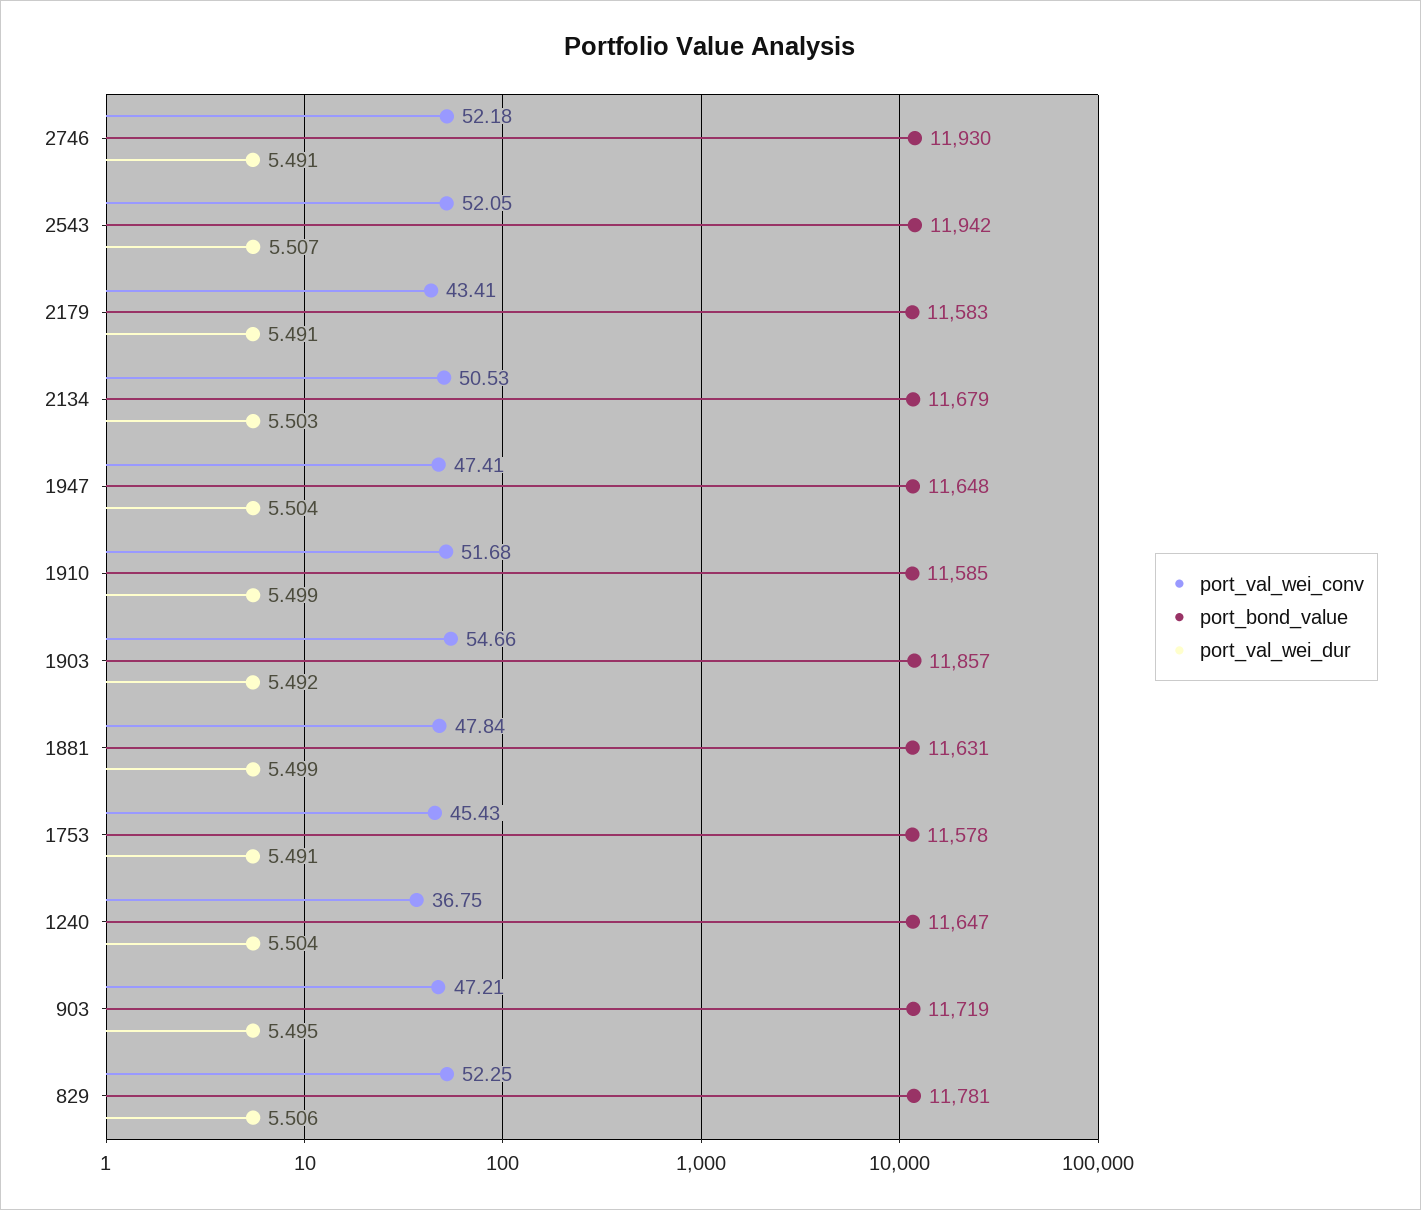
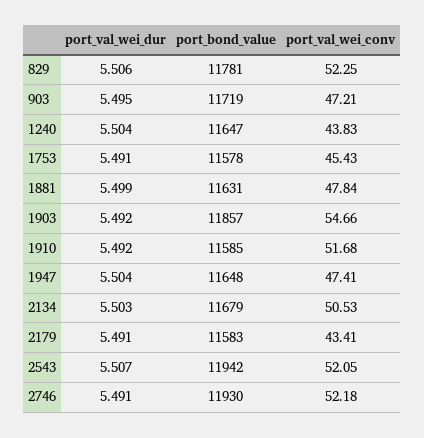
port_val_wei_dur, 1910: 5.499 -> 5.492
port_val_wei_conv, 1240: 36.75 -> 43.83

